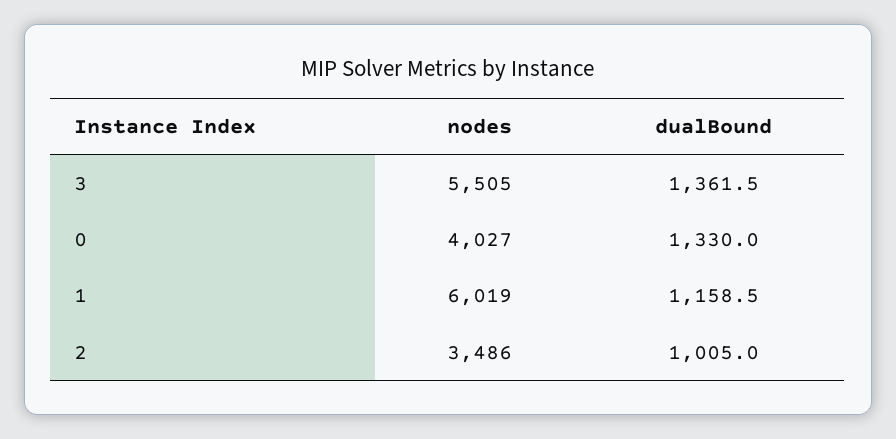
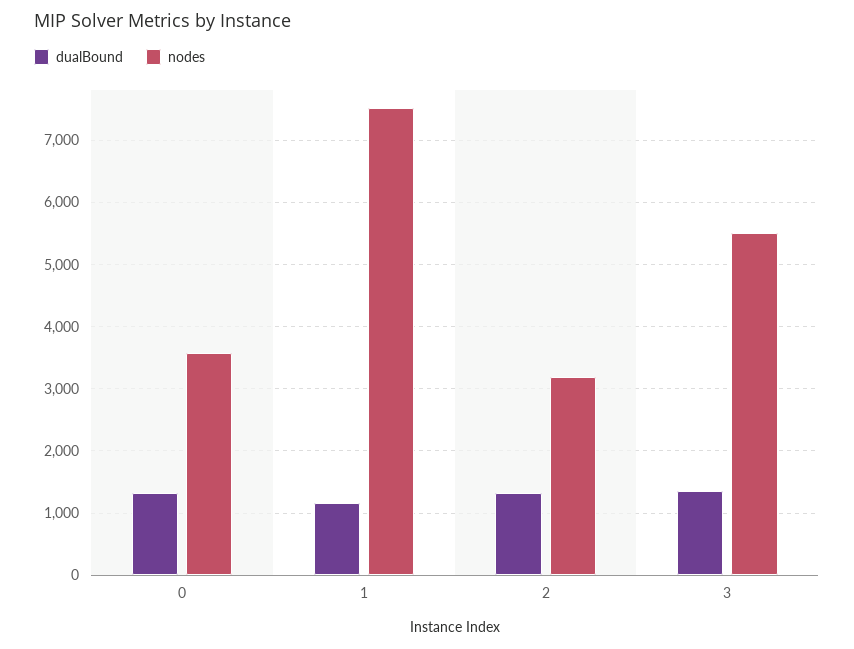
nodes, 0: 4027 -> 3600
nodes, 1: 6019 -> 7500
nodes, 2: 3486 -> 3200
dualBound, 2: 1005 -> 1300

